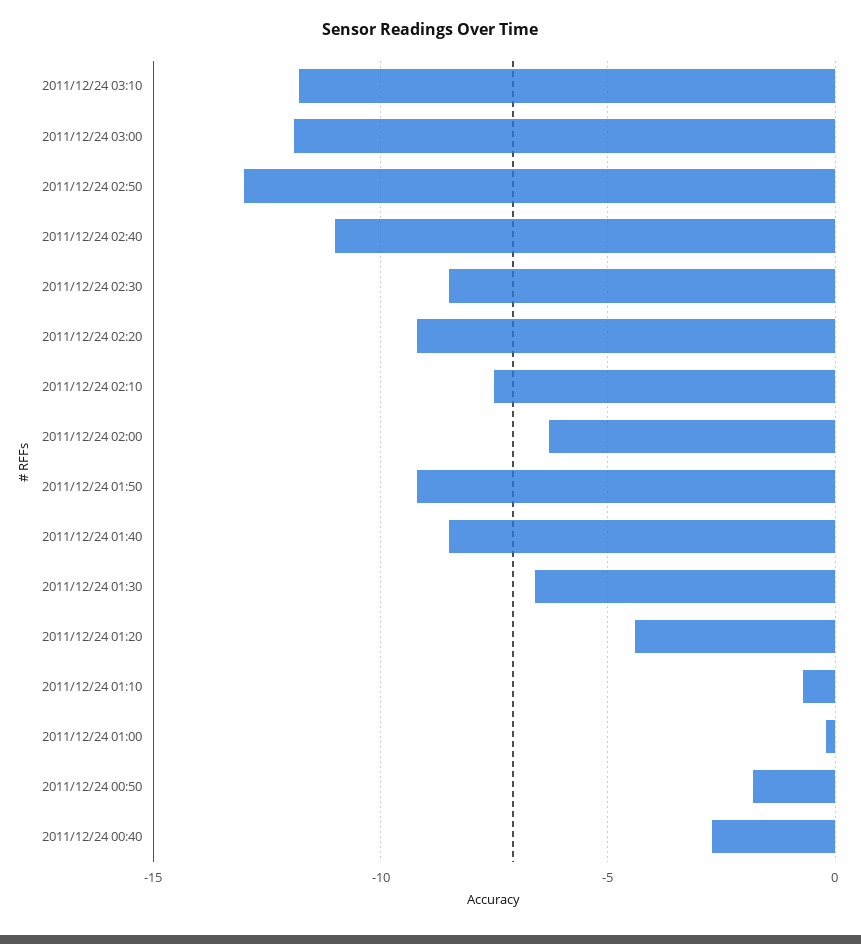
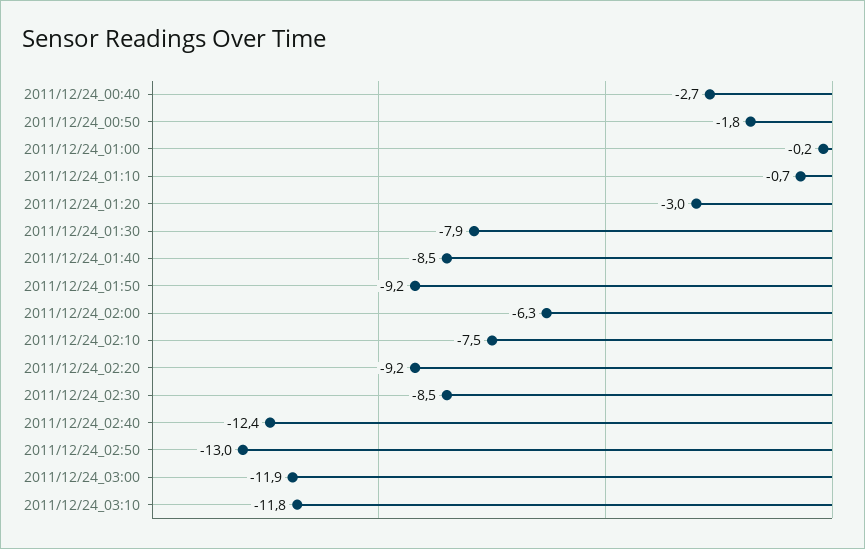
2011/12/24 02:40: -11 -> -12.4
2011/12/24 01:30: -6.5 -> -7.9
2011/12/24 01:20: -4.5 -> -3

